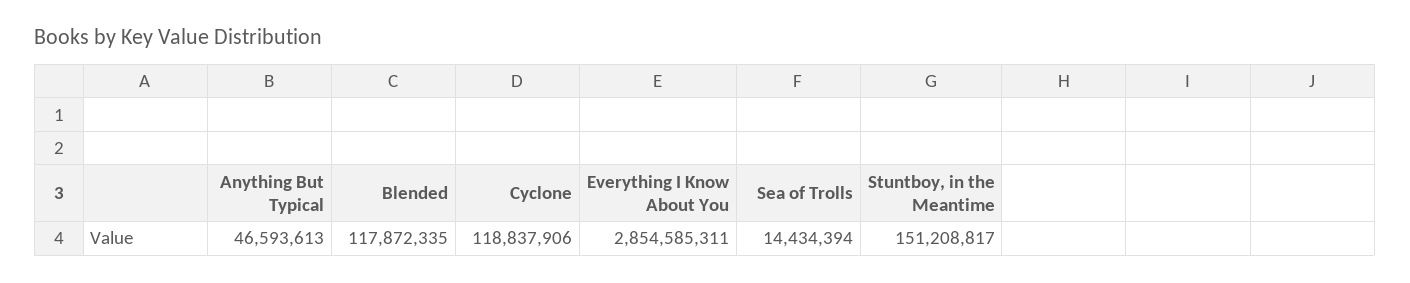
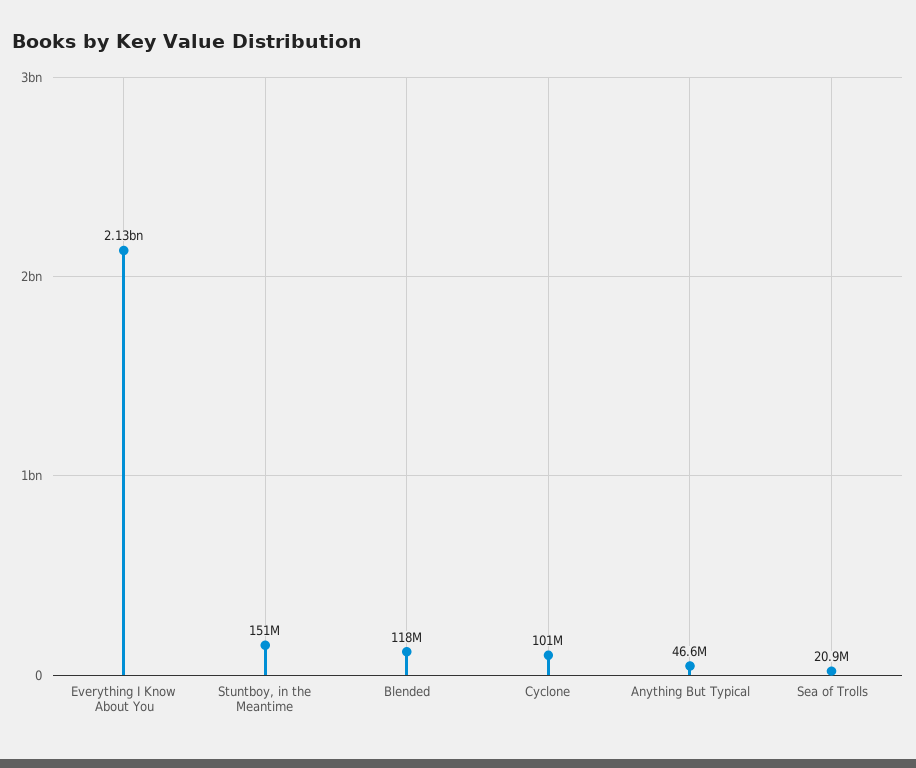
Cyclone: 118837906 -> 101000000
Everything I Know About You: 2854585311 -> 2130000000
Sea of Trolls: 14434394 -> 20900000

